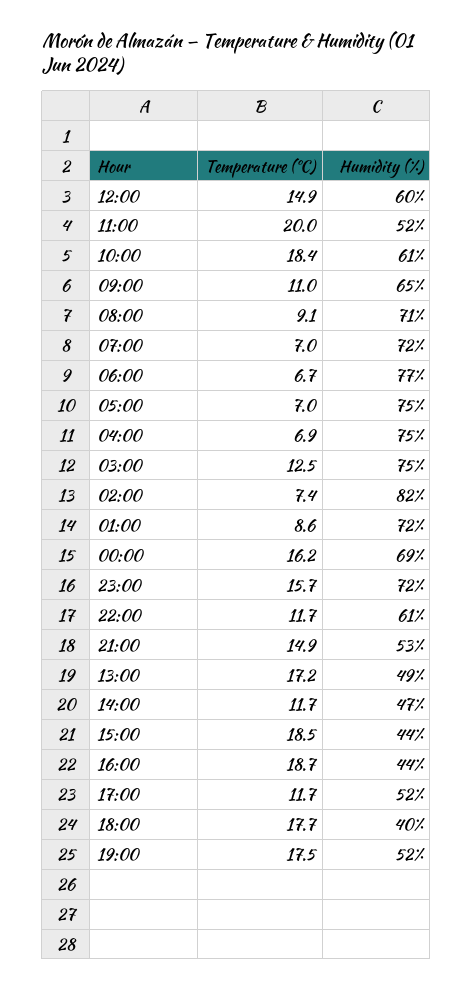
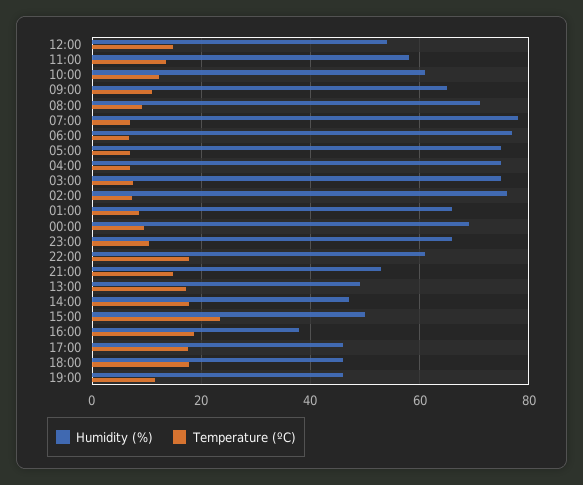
Humidity (%), 12:00: 60 -> 54
Temperature (ºC), 11:00: 20 -> 14
Humidity (%), 11:00: 52 -> 58
Temperature (ºC), 10:00: 18.4 -> 12
Humidity (%), 07:00: 72 -> 78
Temperature (ºC), 03:00: 12.5 -> 8
Humidity (%), 02:00: 82 -> 76
Humidity (%), 01:00: 72 -> 66
Temperature (ºC), 00:00: 16.2 -> 10
Temperature (ºC), 23:00: 15.7 -> 10
Humidity (%), 23:00: 72 -> 66
Temperature (ºC), 22:00: 11.7 -> 18
Temperature (ºC), 14:00: 11.7 -> 18
Temperature (ºC), 15:00: 18.5 -> 24
Humidity (%), 15:00: 44 -> 50
Humidity (%), 16:00: 44 -> 38
Temperature (ºC), 17:00: 11.7 -> 18
Humidity (%), 17:00: 52 -> 46
Humidity (%), 18:00: 40 -> 46
Temperature (ºC), 19:00: 17.5 -> 12
Humidity (%), 19:00: 52 -> 46

